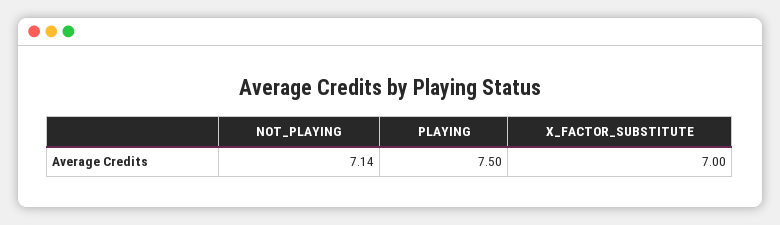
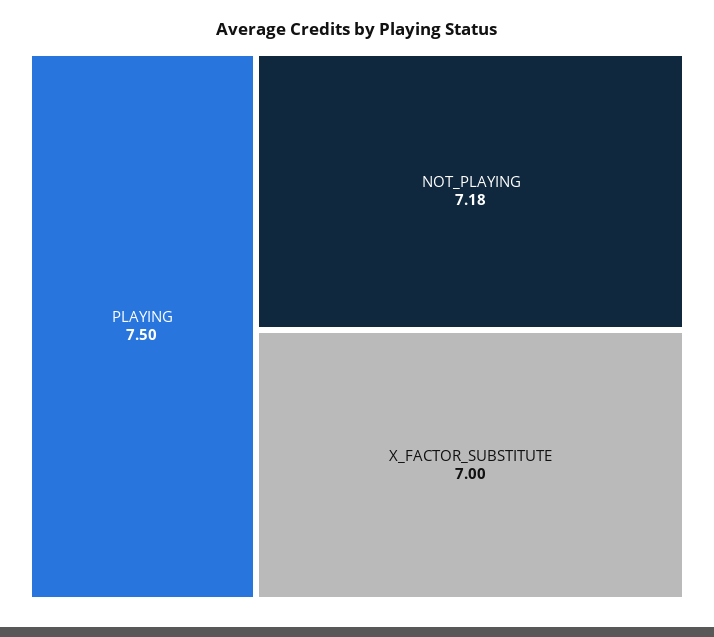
NOT_PLAYING: 7.14 -> 7.18

